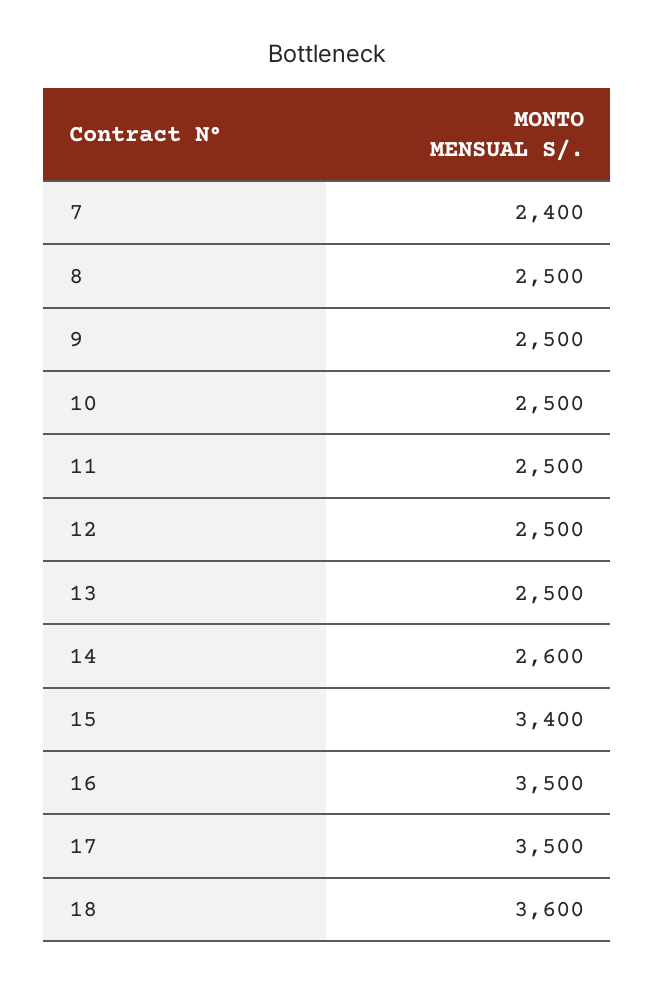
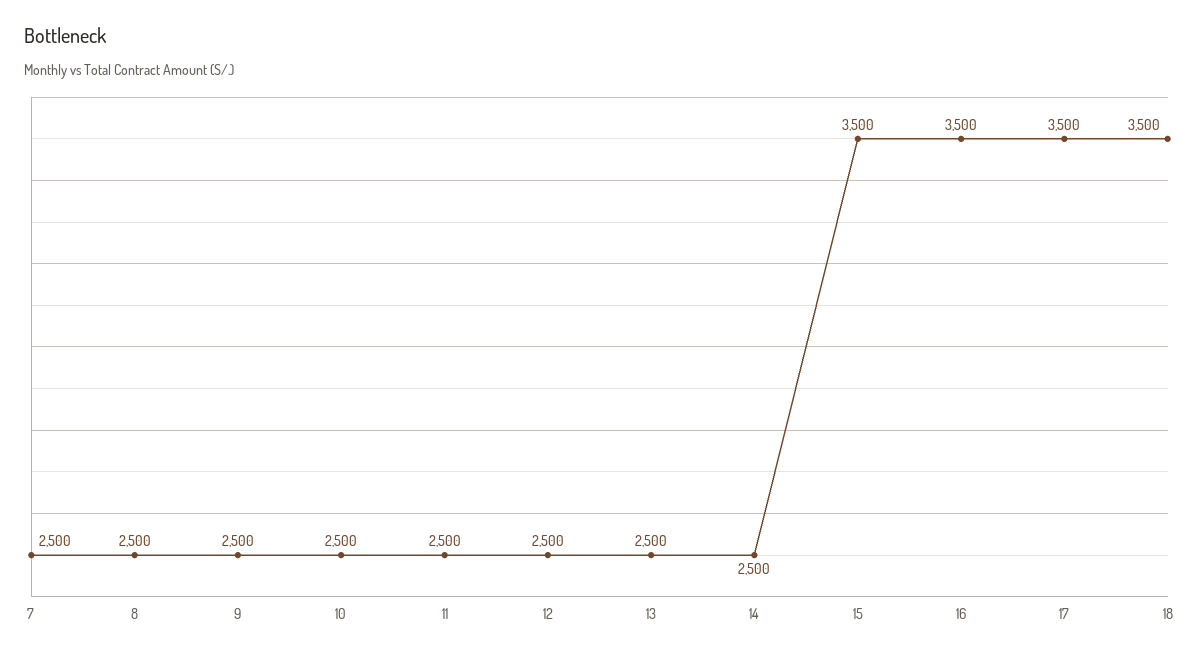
7: 2400 -> 2500
14: 2600 -> 2500
15: 3400 -> 3500
18: 3600 -> 3500

